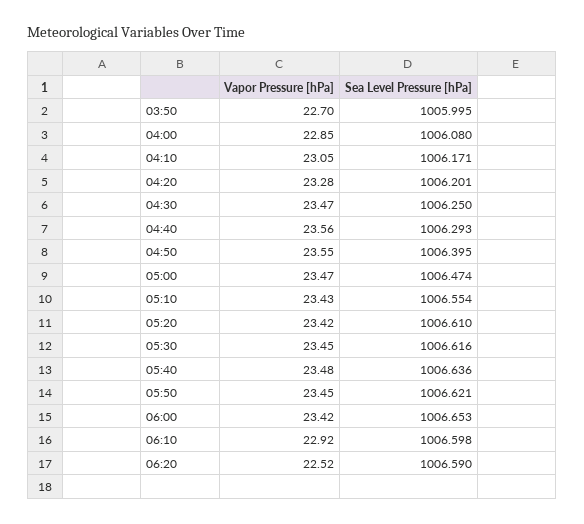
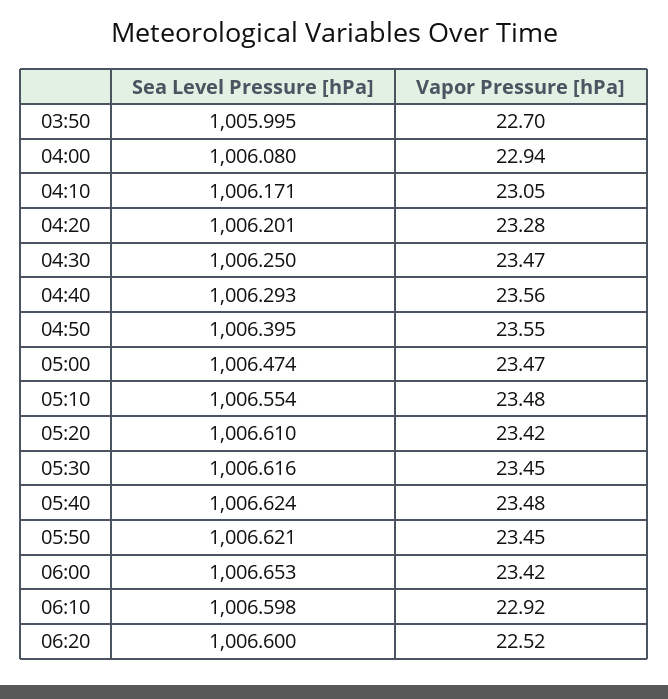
Vapor Pressure [hPa], 04:00: 22.85 -> 22.94
Vapor Pressure [hPa], 05:10: 23.43 -> 23.48
Sea Level Pressure [hPa], 05:40: 1006.636 -> 1006.624
Sea Level Pressure [hPa], 06:20: 1006.59 -> 1006.6

